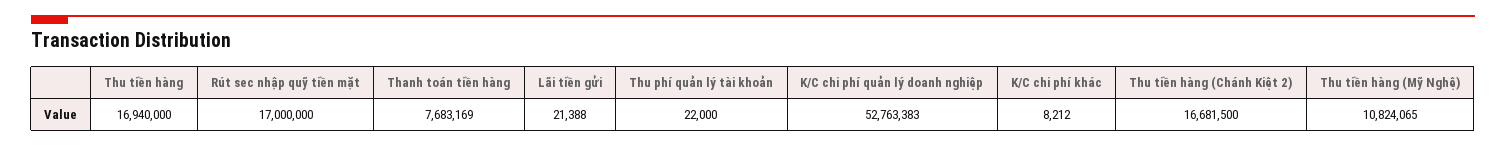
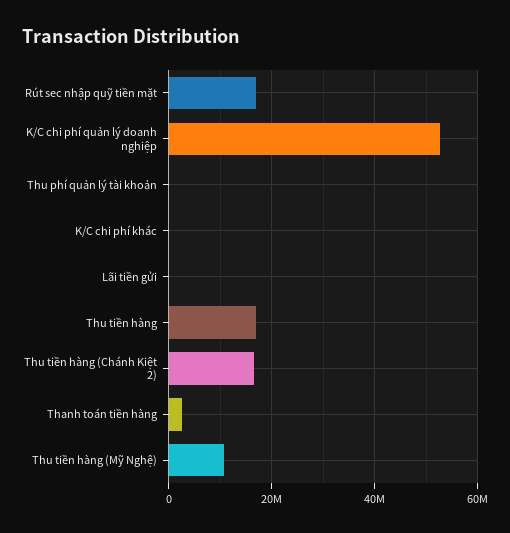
Thanh toán tiền hàng: 7683169 -> 2000000

